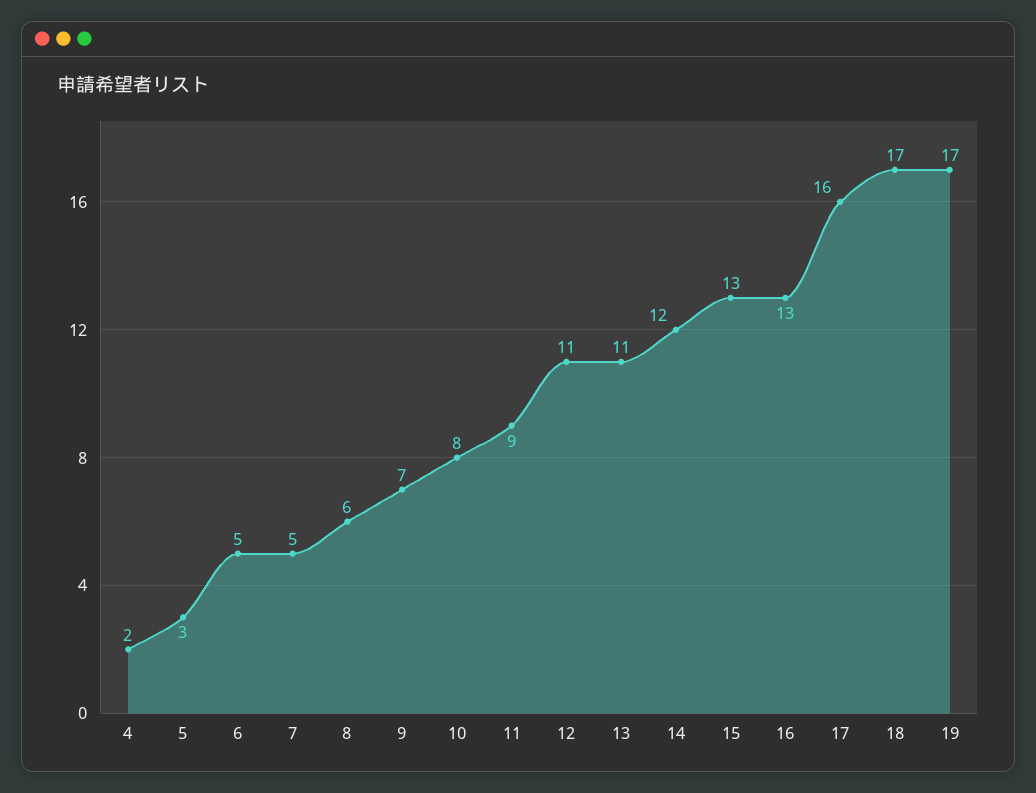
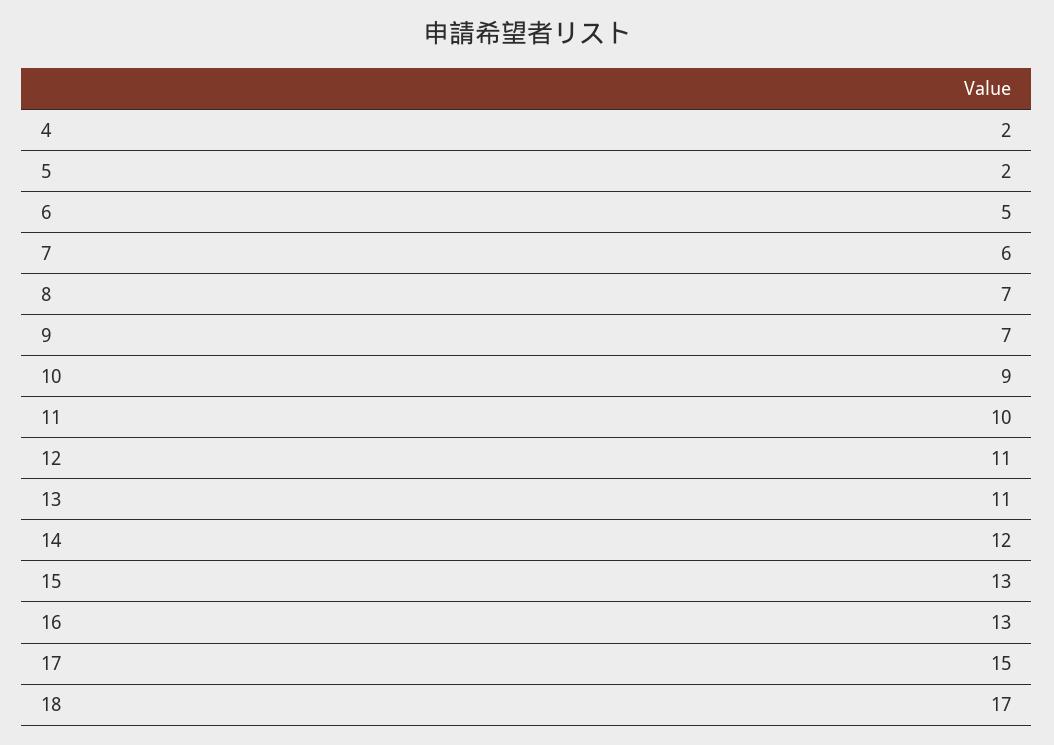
5: 3 -> 2
7: 5 -> 6
8: 6 -> 7
10: 8 -> 9
11: 9 -> 10
17: 16 -> 15
19: 17 -> none

